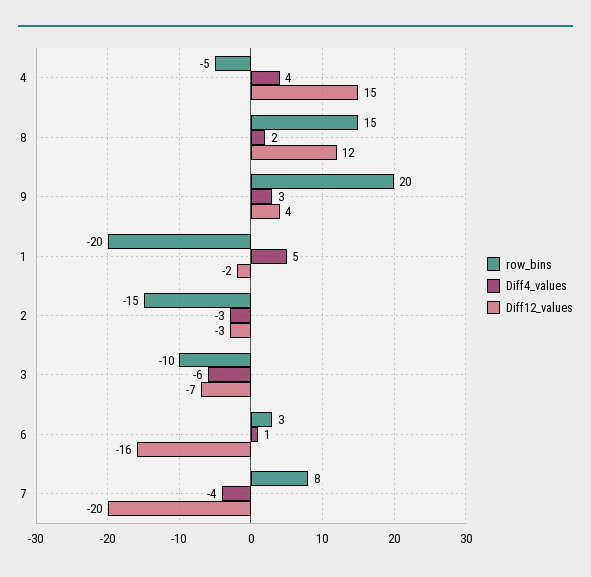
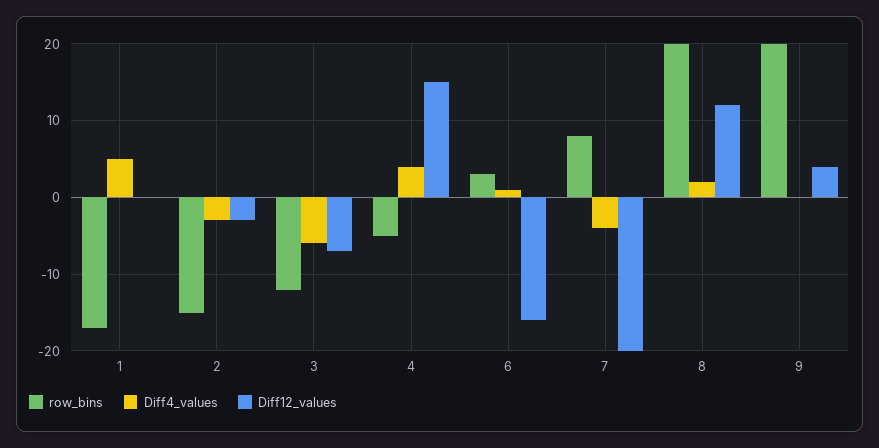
row_bins, 8: 15 -> 20
Diff4_values, 9: 3 -> 0
row_bins, 1: -20 -> -17
Diff12_values, 1: -2 -> 0
row_bins, 3: -10 -> -12

